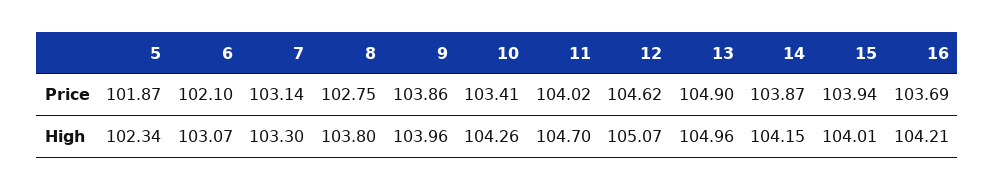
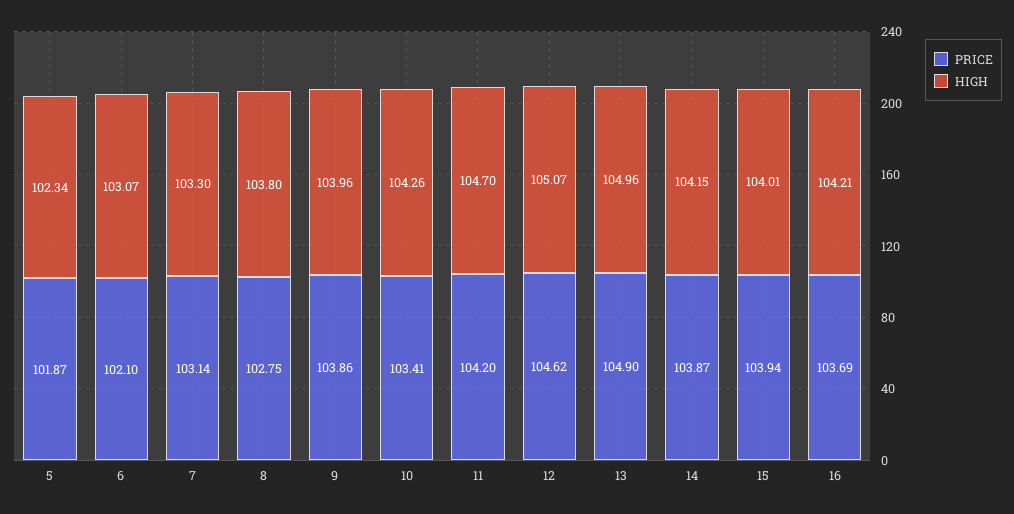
Price, 11: 104.02 -> 104.2

